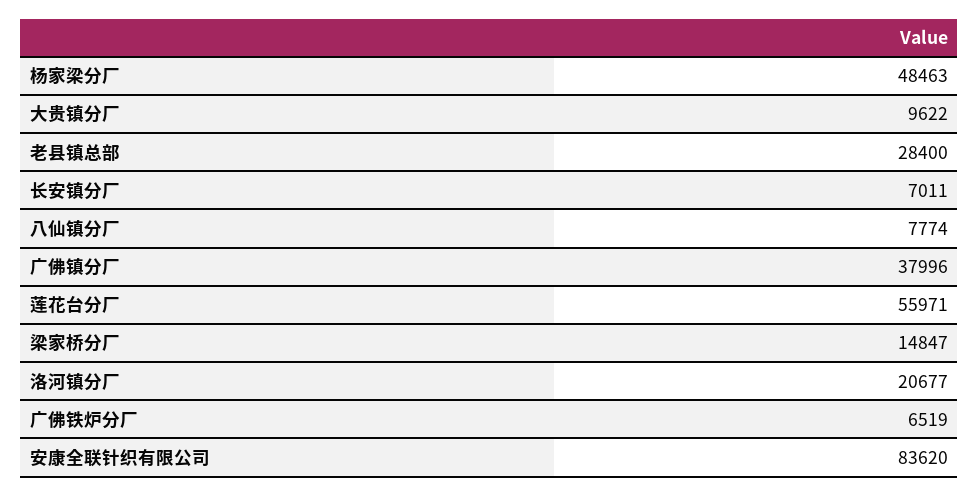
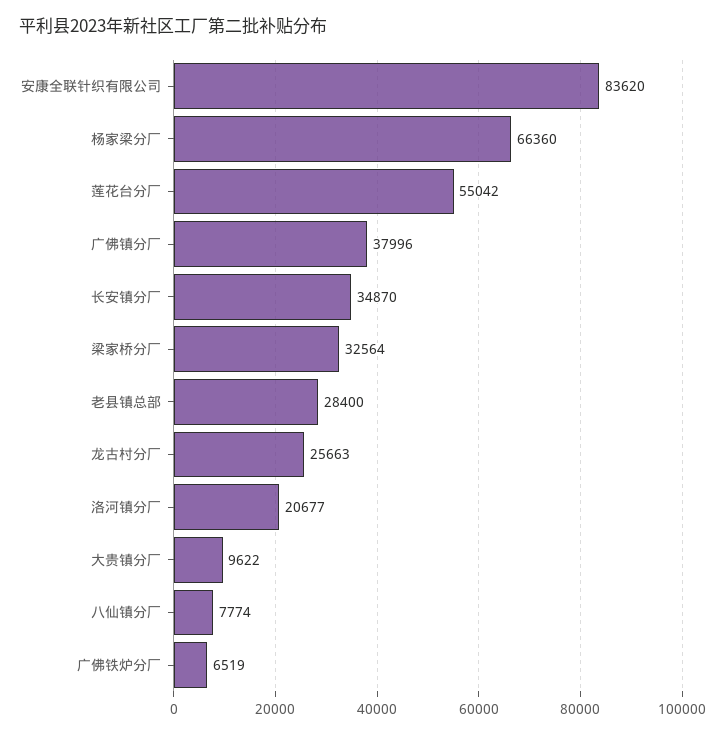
杨家梁分厂: 48463 -> 66360
长安镇分厂: 7011 -> 34870
莲花台分厂: 55971 -> 55042
梁家桥分厂: 14847 -> 32564
龙古村分厂: none -> 25663

